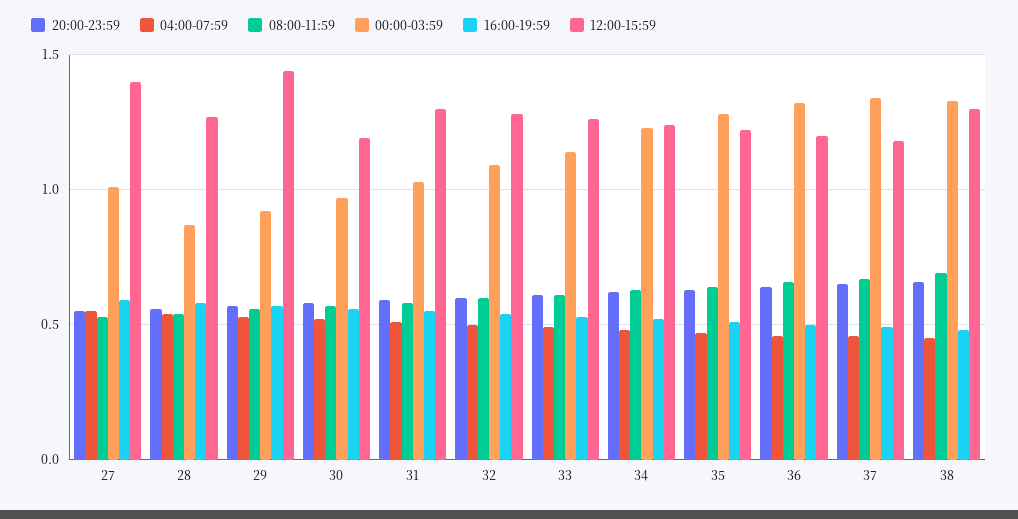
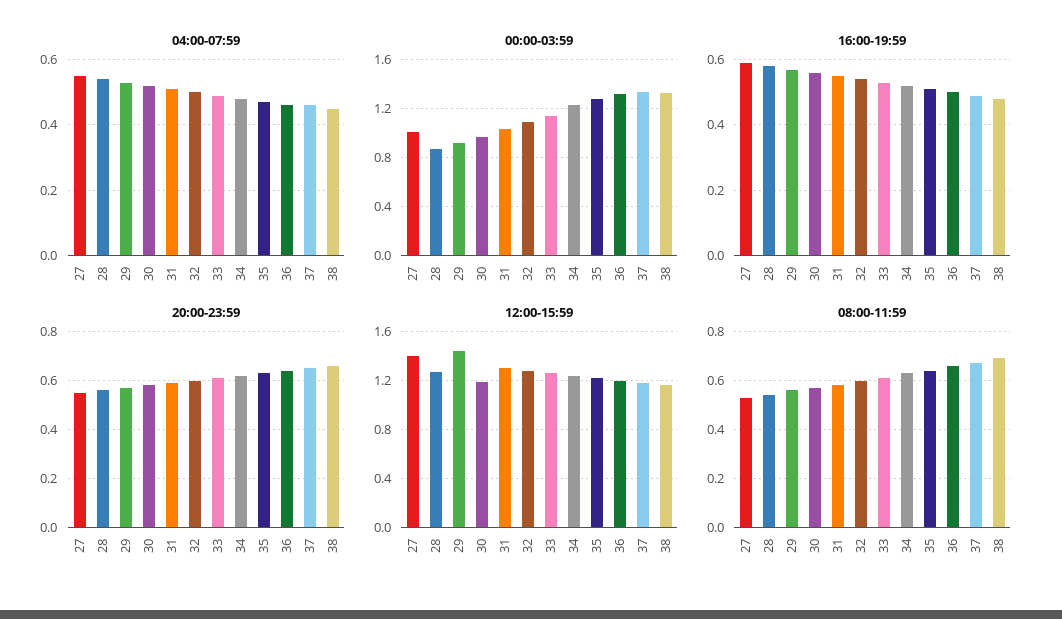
12:00-15:59, 38: 1.3 -> 1.15

